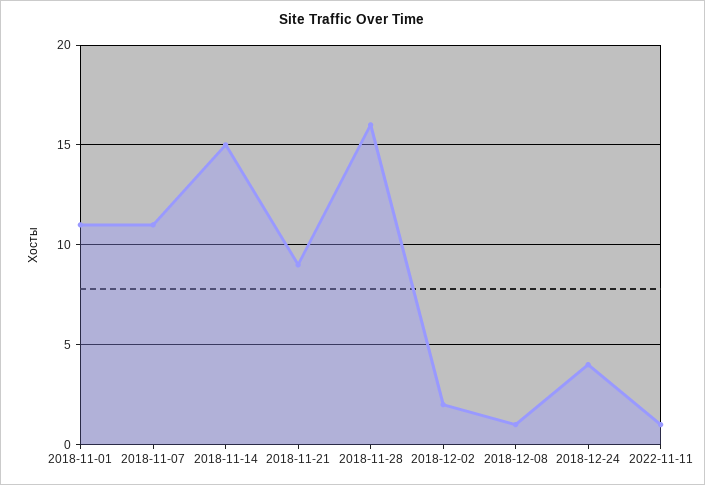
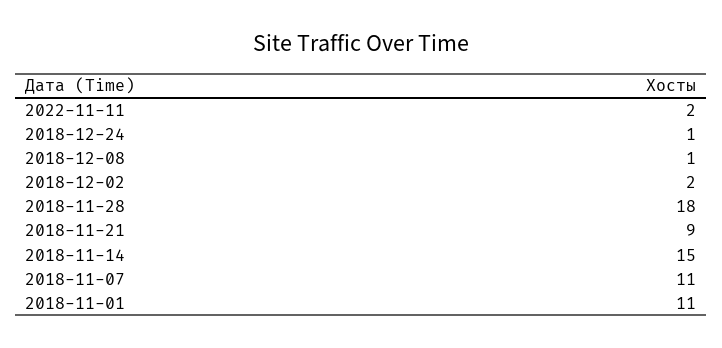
2018-11-28: 16 -> 18
2018-12-24: 4 -> 1
2022-11-11: 1 -> 2

